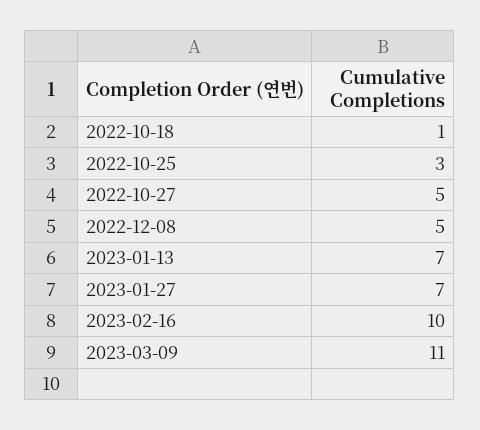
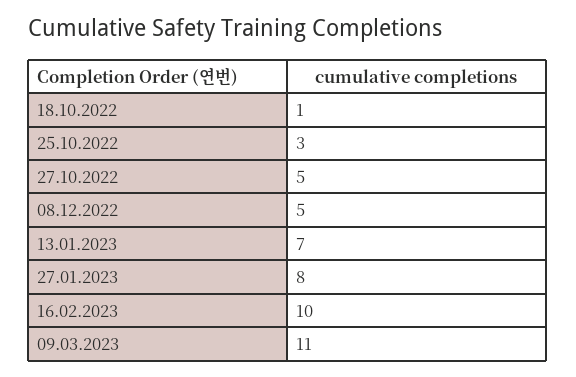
2023-01-27: 7 -> 8

